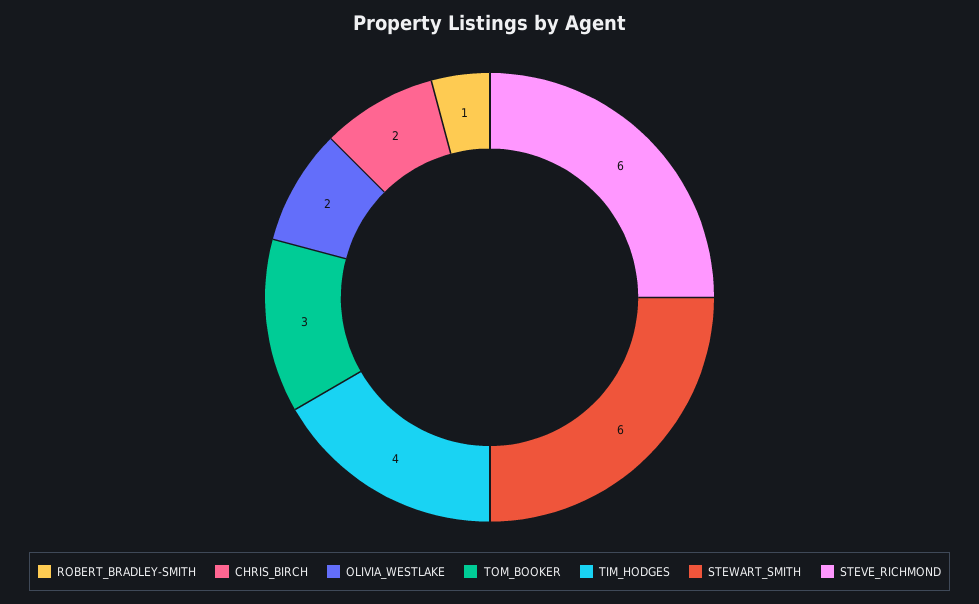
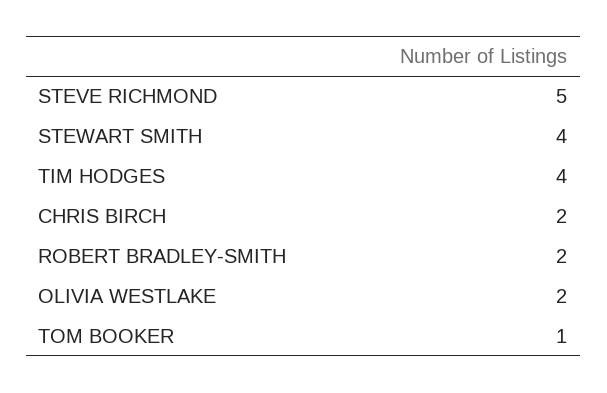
ROBERT_BRADLEY-SMITH: 1 -> 2
TOM_BOOKER: 3 -> 1
STEWART_SMITH: 6 -> 4
STEVE_RICHMOND: 6 -> 5

